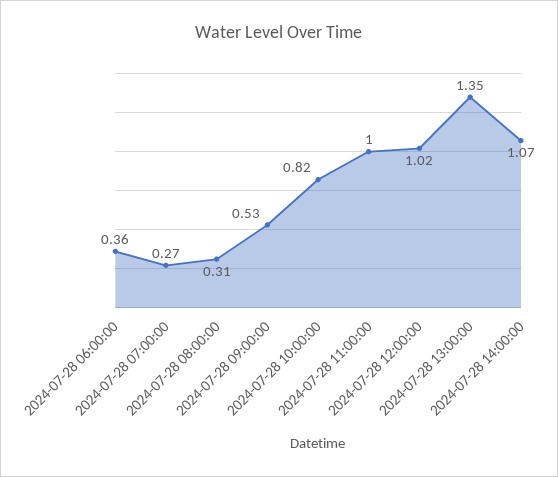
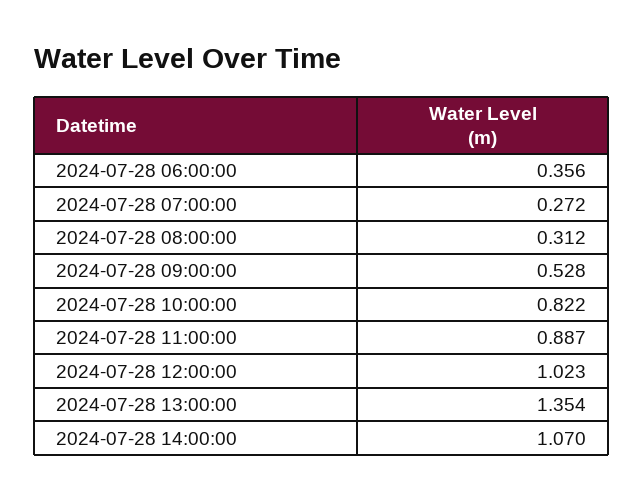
2024-07-28 11:00:00: 1 -> 0.887

